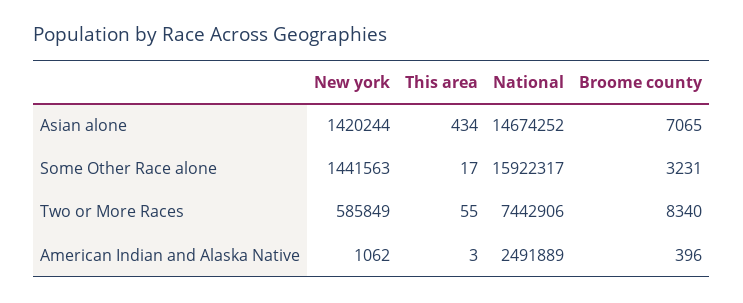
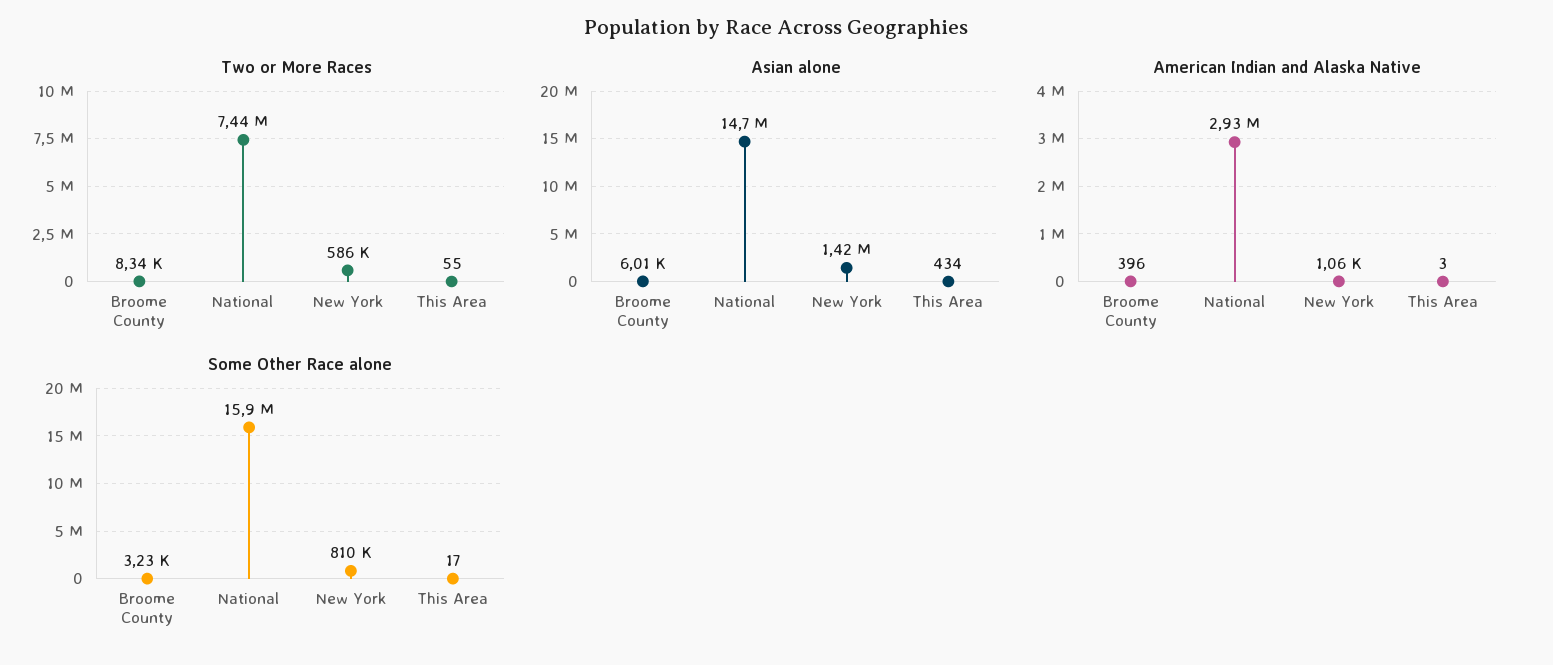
Asian alone, Broome county: 7065 -> 6010
Some Other Race alone, New york: 1441563 -> 810000
American Indian and Alaska Native, National: 2491889 -> 2930000

